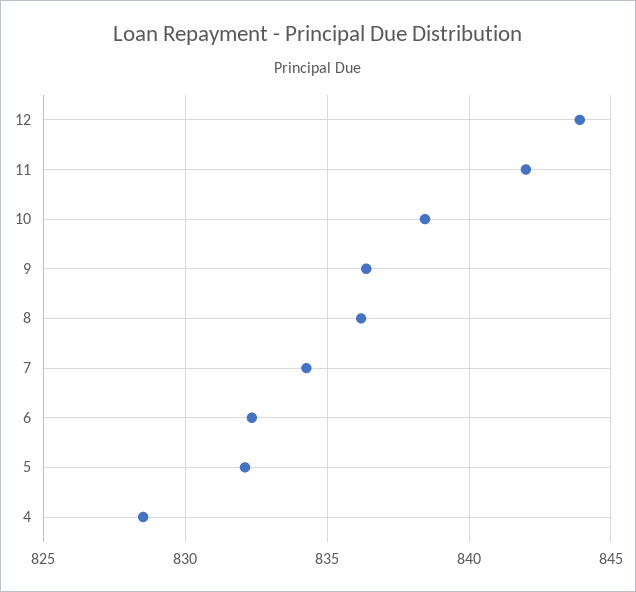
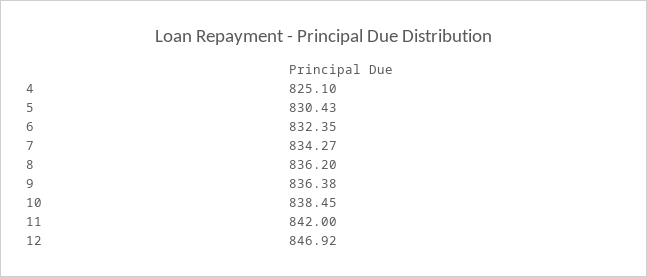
12: 844 -> 846.92
5: 832 -> 830.43
4: 828.5 -> 825.1

